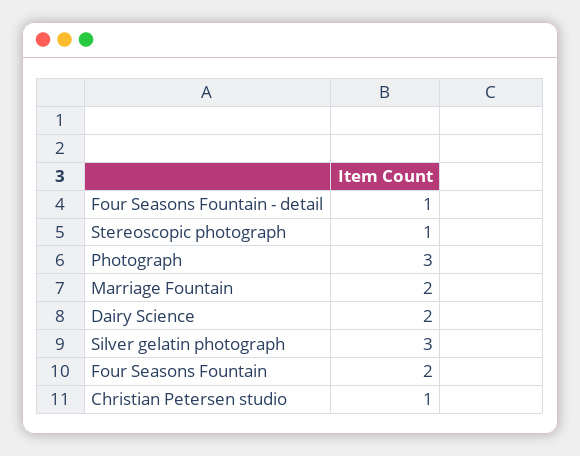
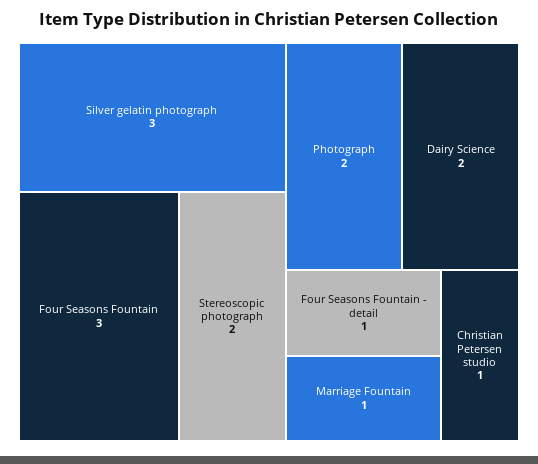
Stereoscopic photograph: 1 -> 2
Photograph: 3 -> 2
Marriage Fountain: 2 -> 1
Four Seasons Fountain: 2 -> 3

